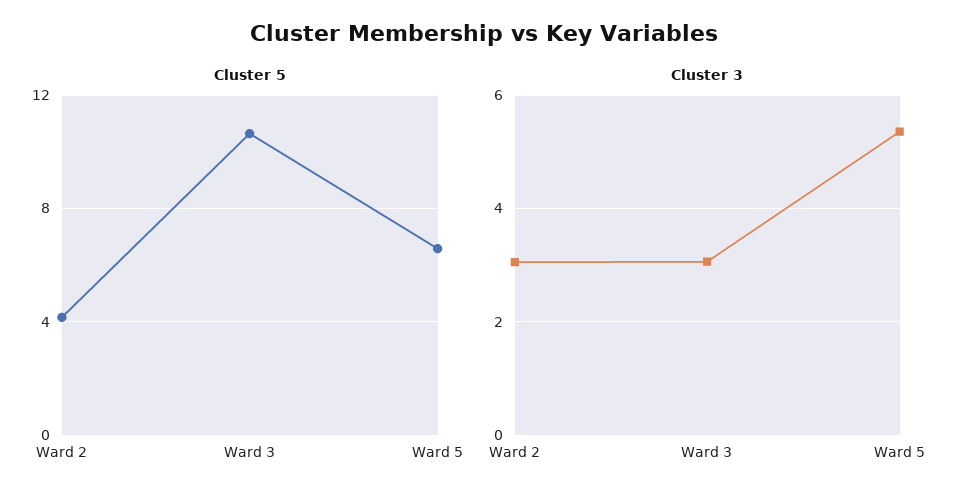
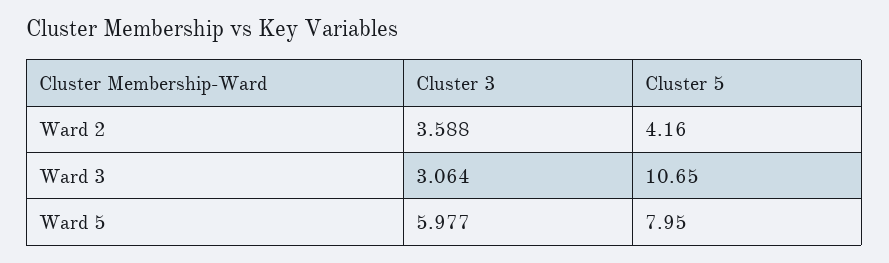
Cluster 5, Ward 5: 6.5 -> 7.95
Cluster 3, Ward 2: 3 -> 3.588
Cluster 3, Ward 5: 5.4 -> 5.977

